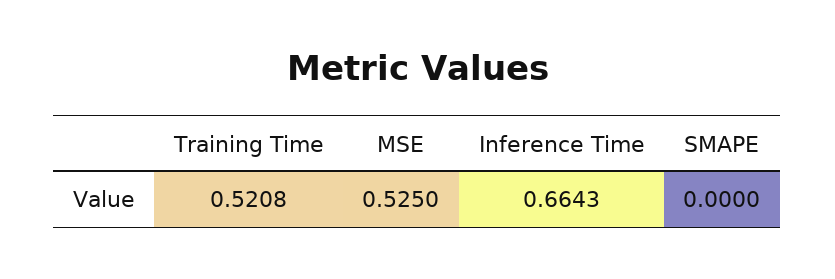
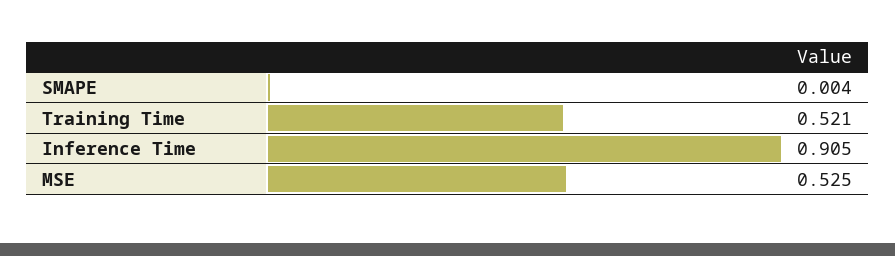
Inference Time: 0.6643 -> 0.905
SMAPE: 0 -> 0.004

